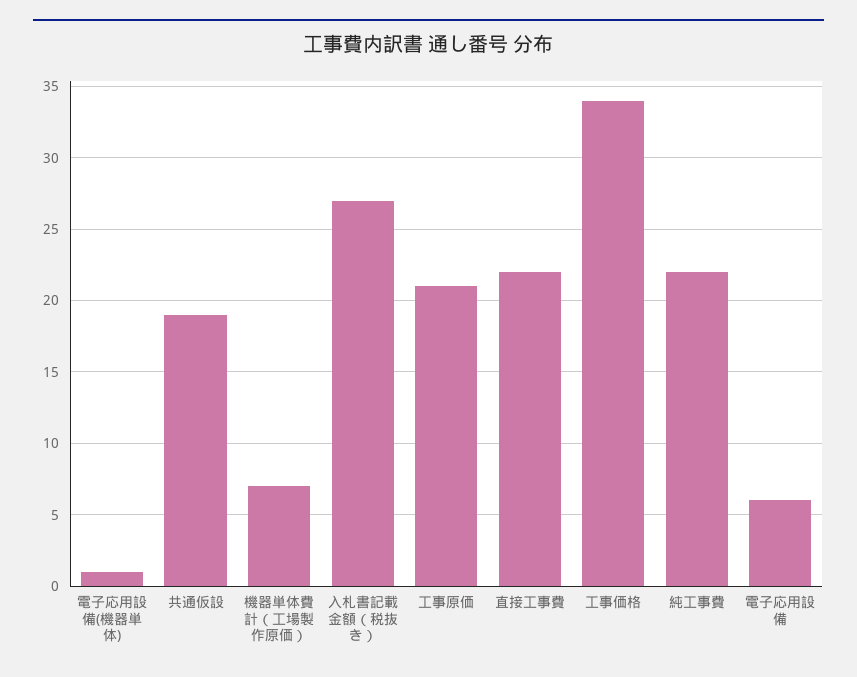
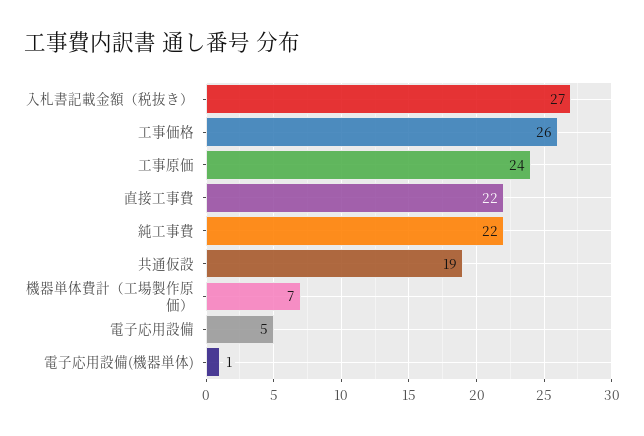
工事原価: 21 -> 24
工事価格: 34 -> 26
電子応用設備: 6 -> 5

